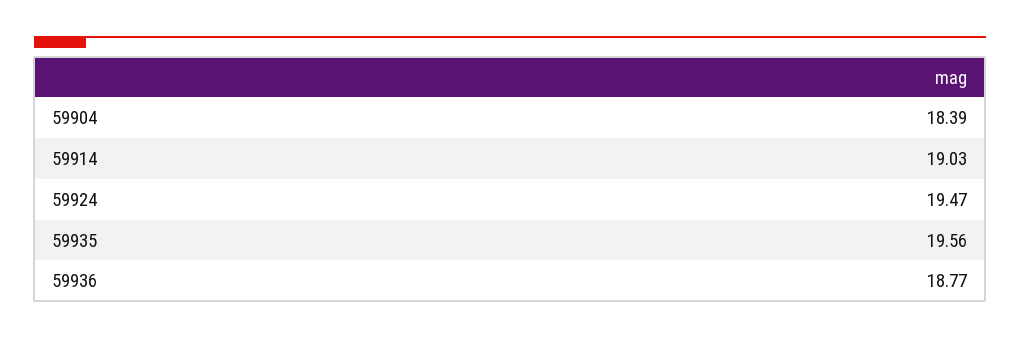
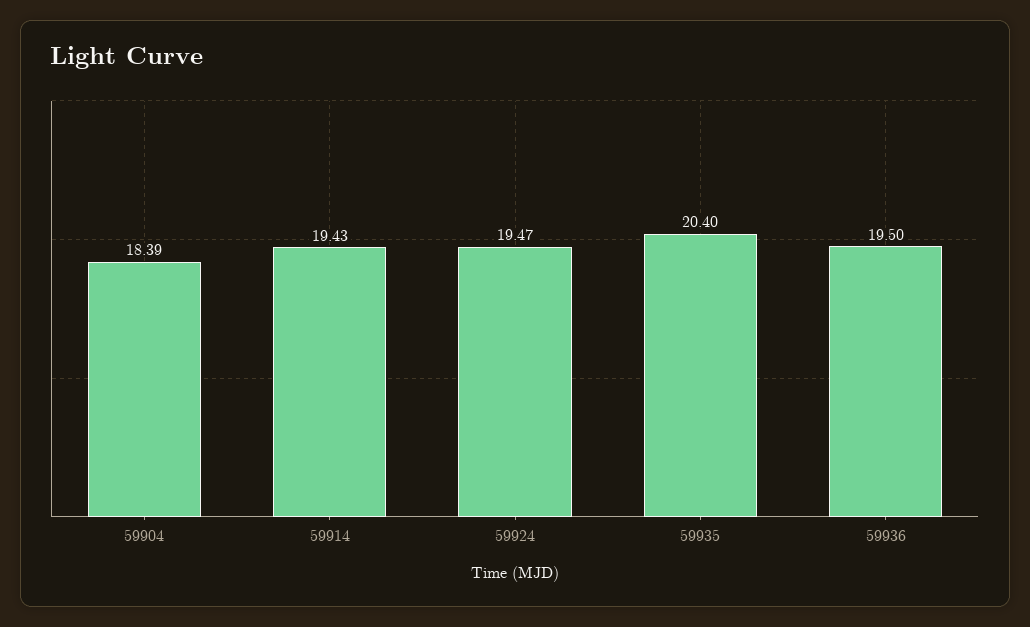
59914: 19.03 -> 19.43
59935: 19.56 -> 20.4
59936: 18.77 -> 19.5

